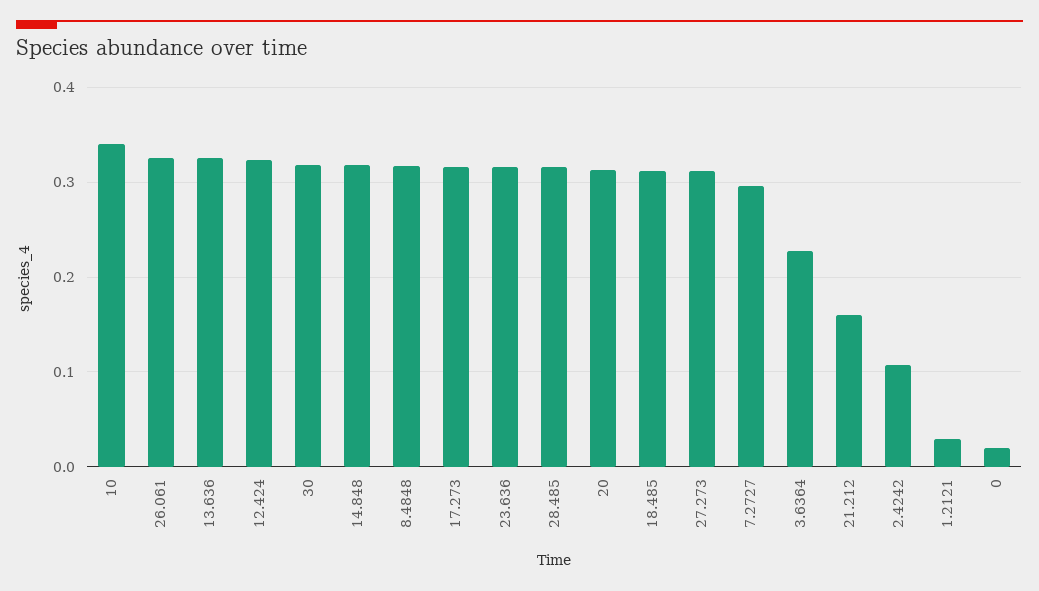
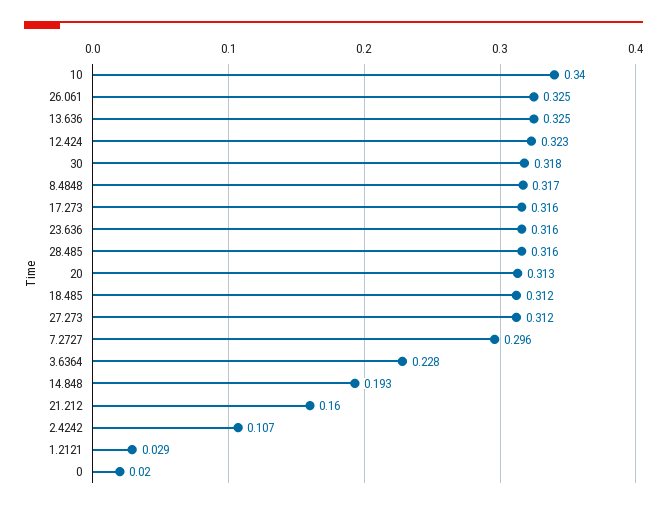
14.848: 0.32 -> 0.193

